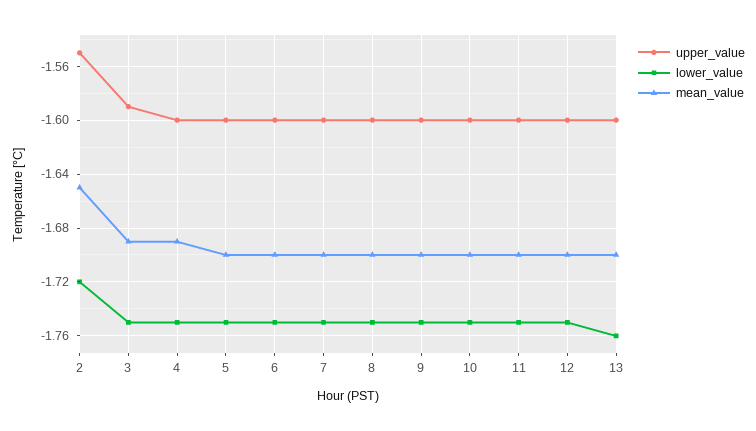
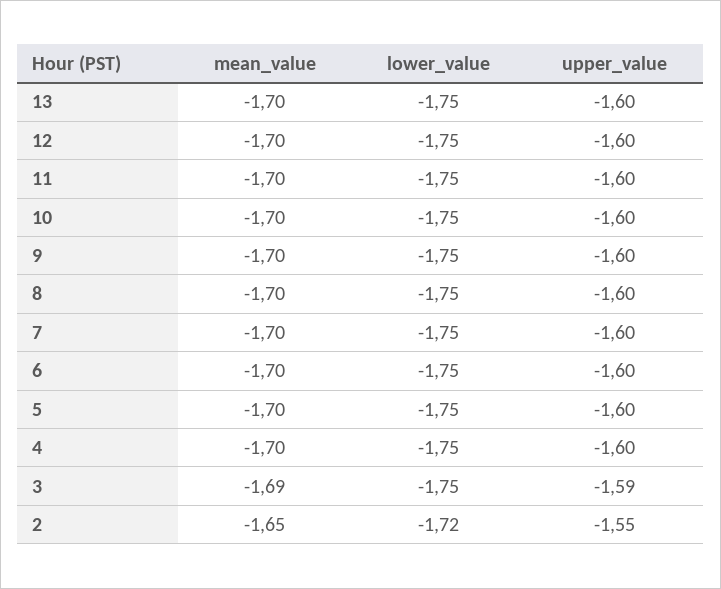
mean_value, 4: -1.69 -> -1.7
lower_value, 13: -1.76 -> -1.75

